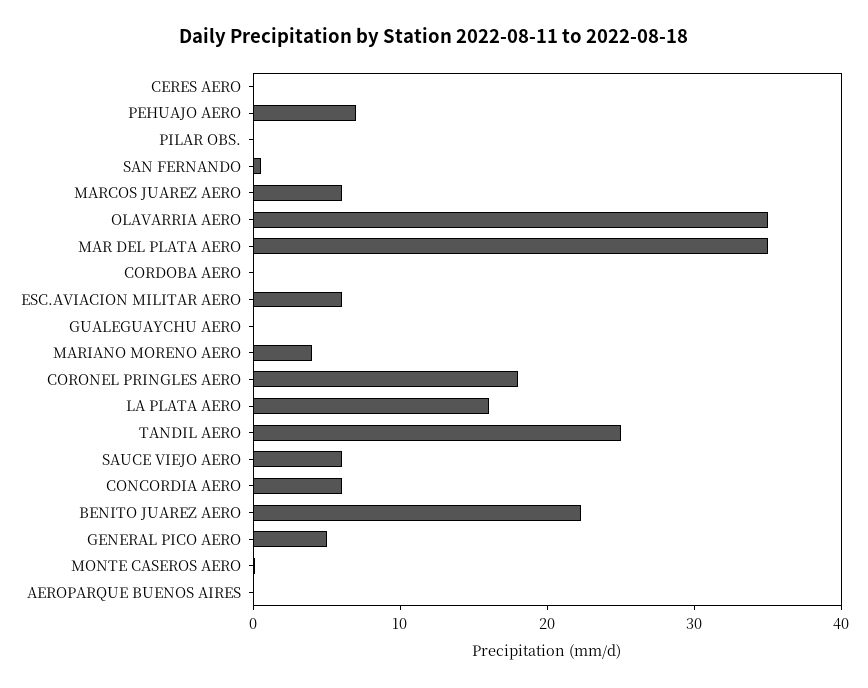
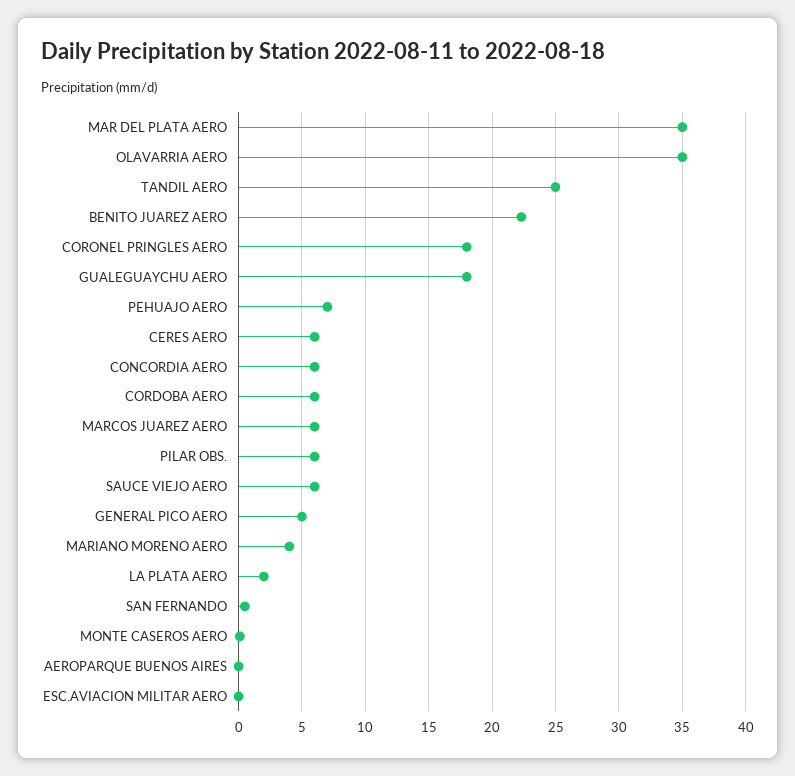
CERES AERO: 0 -> 6
PILAR OBS.: 0 -> 6
CORDOBA AERO: 0 -> 6
ESC.AVIACION MILITAR AERO: 6 -> 0
GUALEGUAYCHU AERO: 0 -> 18
LA PLATA AERO: 16 -> 2

